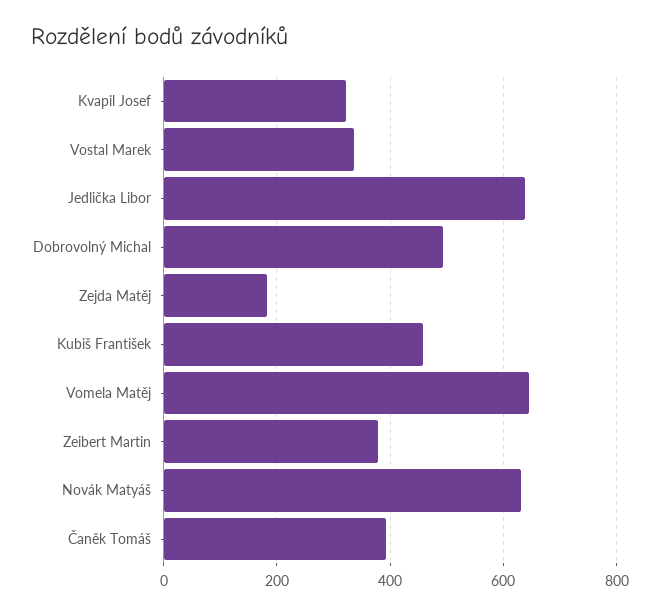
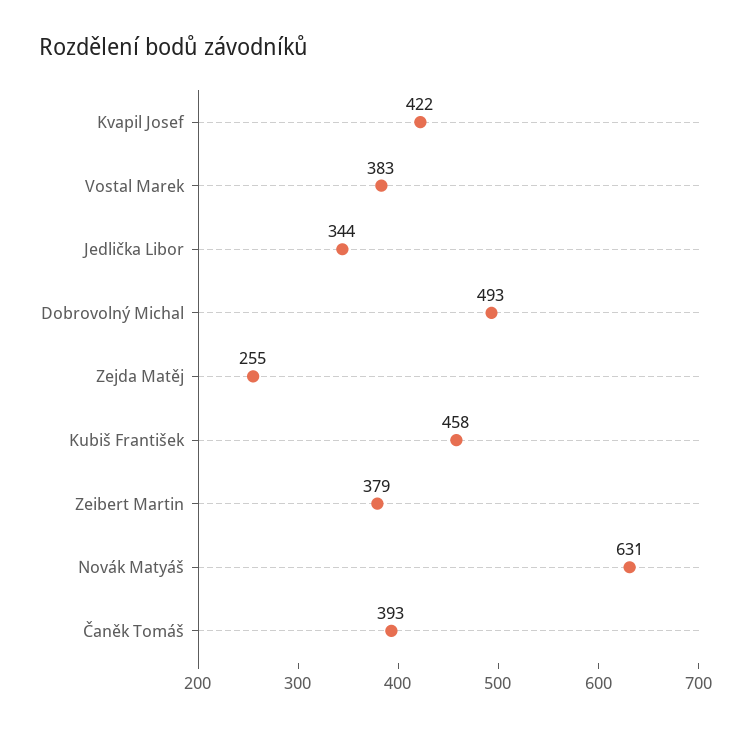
Kvapil Josef: 320 -> 422
Vostal Marek: 340 -> 383
Jedlička Libor: 640 -> 344
Zejda Matěj: 180 -> 255
Vomela Matěj: 640 -> none

